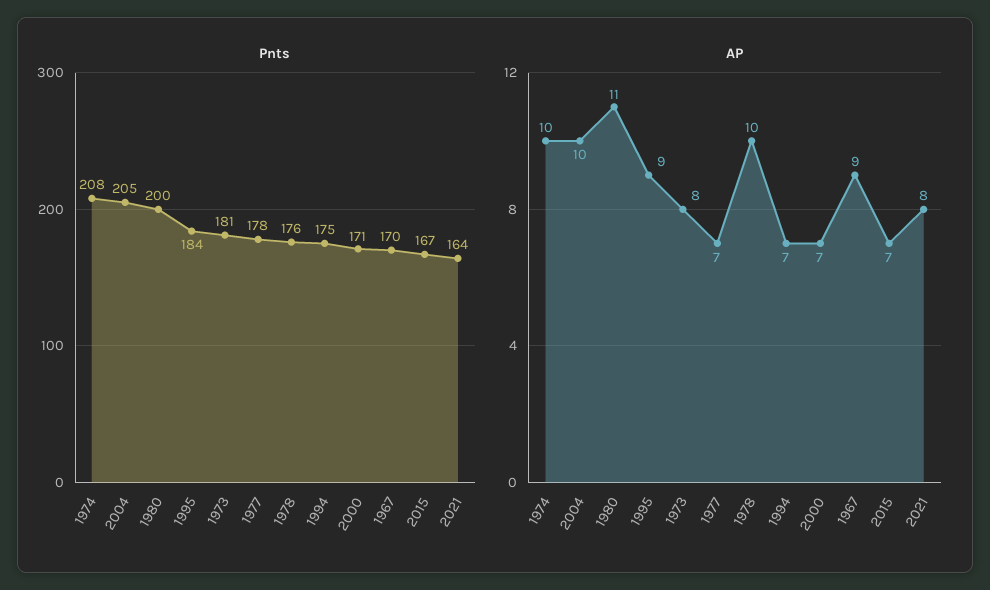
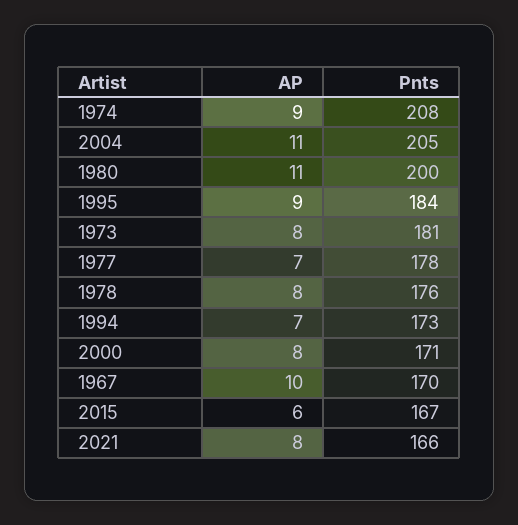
Pnts, 1994: 175 -> 173
Pnts, 2021: 164 -> 166
AP, 1974: 10 -> 9
AP, 2004: 10 -> 11
AP, 1978: 10 -> 8
AP, 2000: 7 -> 8
AP, 1967: 9 -> 10
AP, 2015: 7 -> 6

